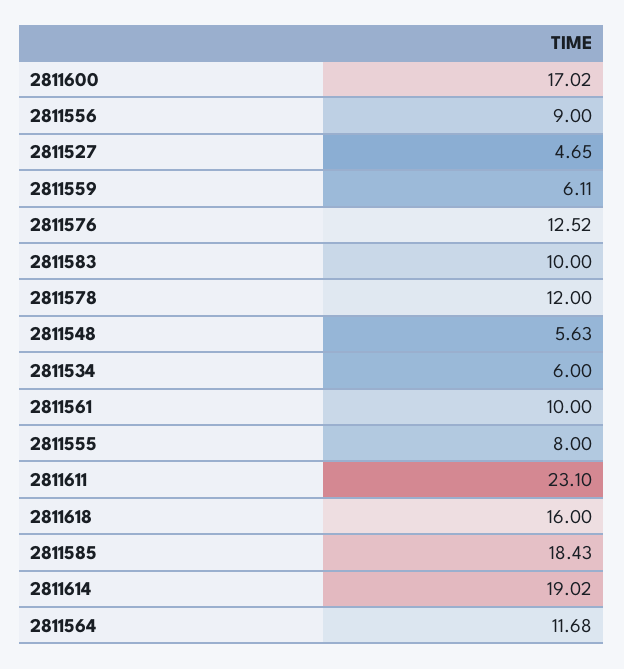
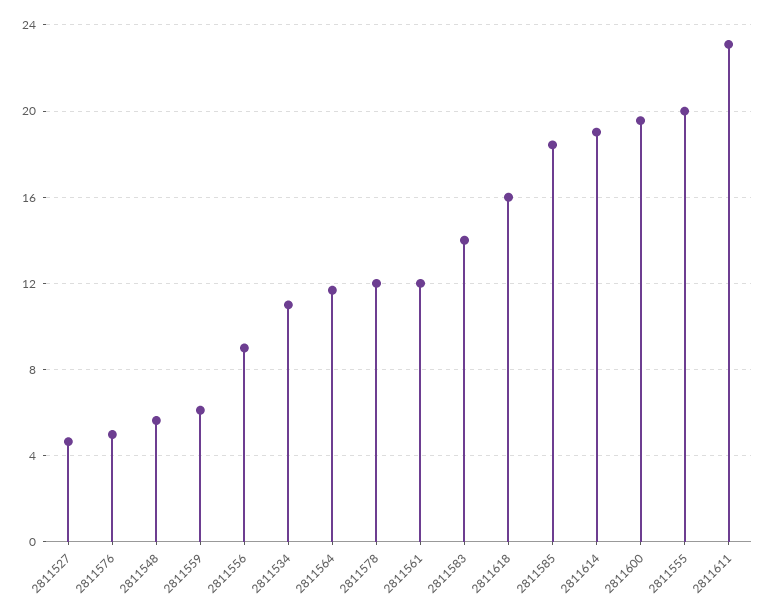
2811600: 17.02 -> 19.5
2811576: 12.52 -> 5
2811583: 10 -> 14
2811534: 6 -> 11
2811561: 10 -> 12
2811555: 8 -> 20

